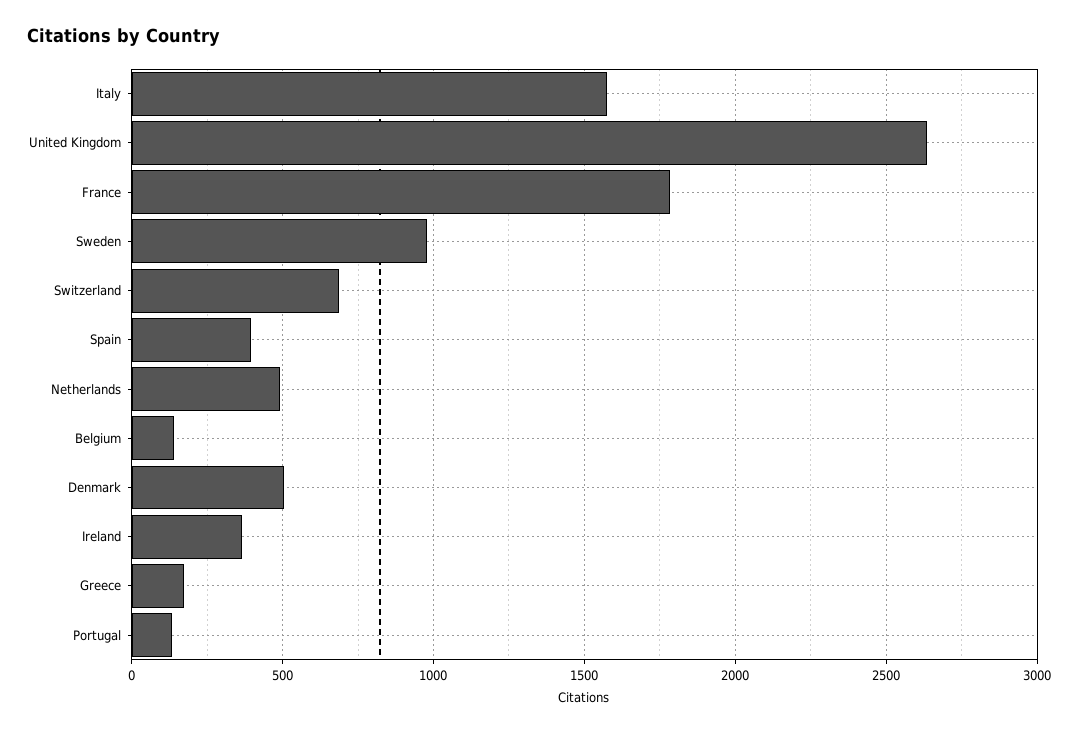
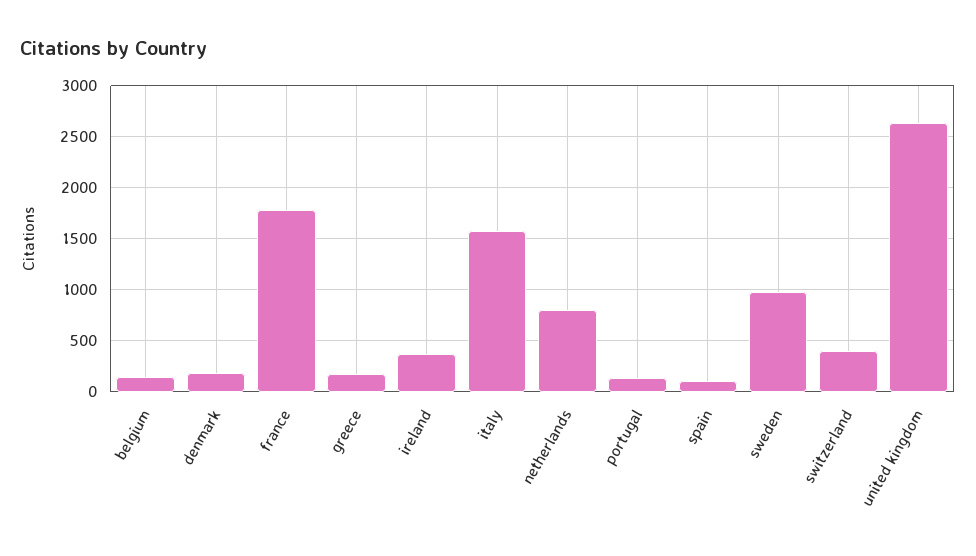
Switzerland: 700 -> 400
Spain: 400 -> 100
Netherlands: 500 -> 800
Denmark: 500 -> 200

